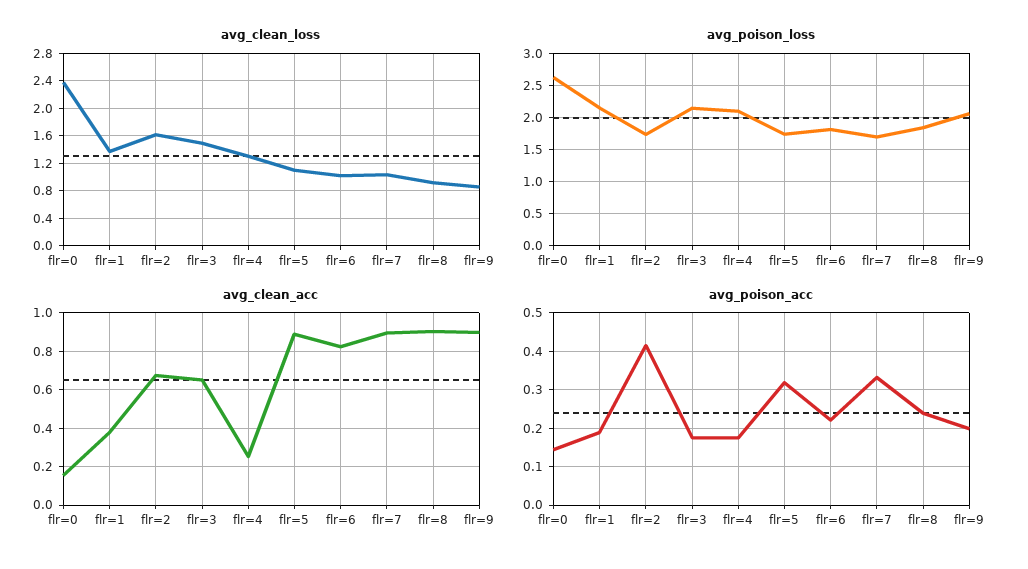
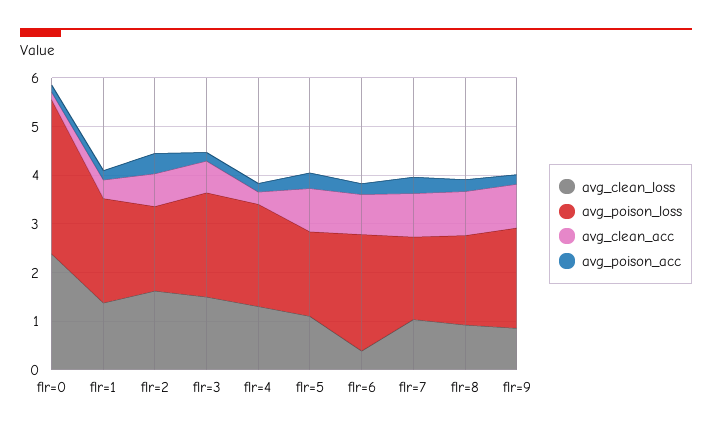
avg_clean_loss, flr=6: 1 -> 0.4
avg_poison_loss, flr=0: 2.6 -> 3.2
avg_poison_loss, flr=6: 1.8 -> 2.4

